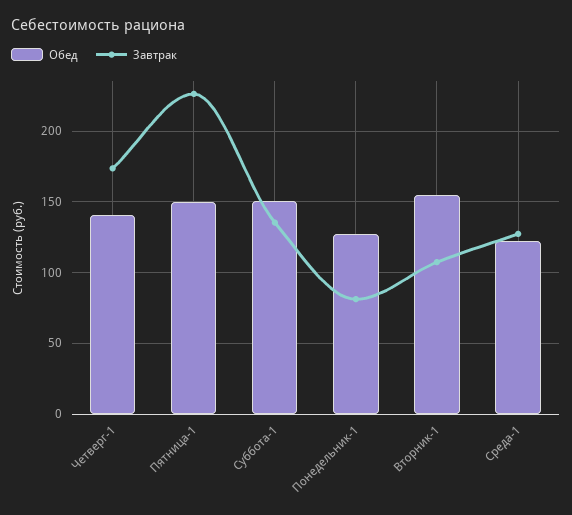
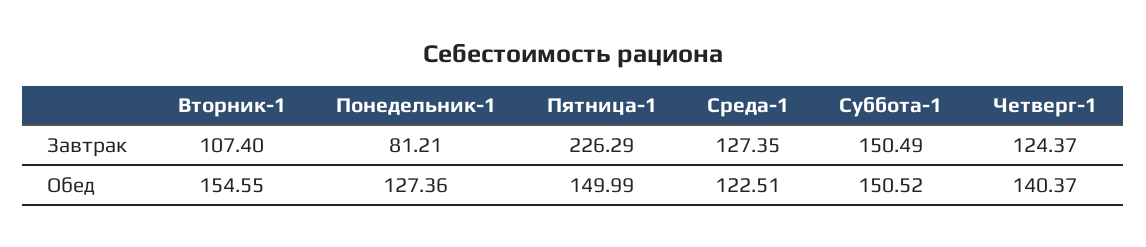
Завтрак, Четверг-1: 175 -> 124.37
Завтрак, Суббота-1: 135 -> 150.49

